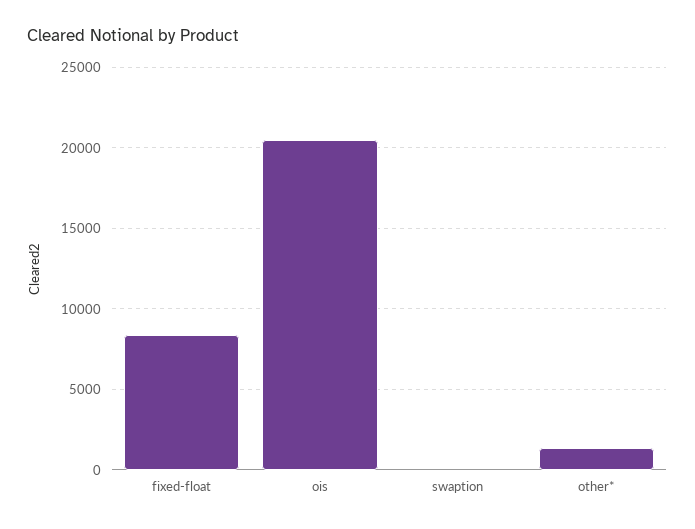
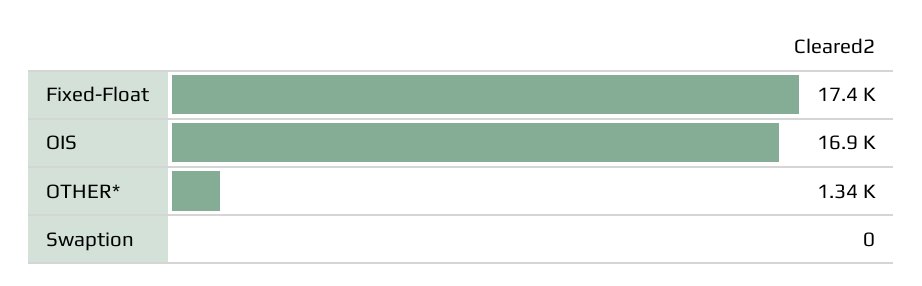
fixed-float: 8500 -> 17400
ois: 20500 -> 16900

